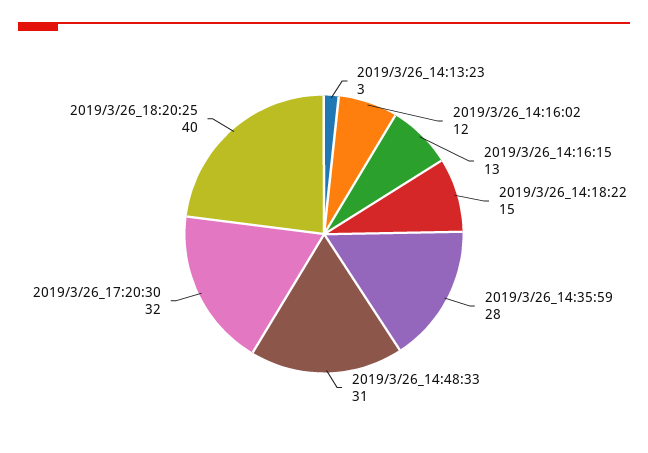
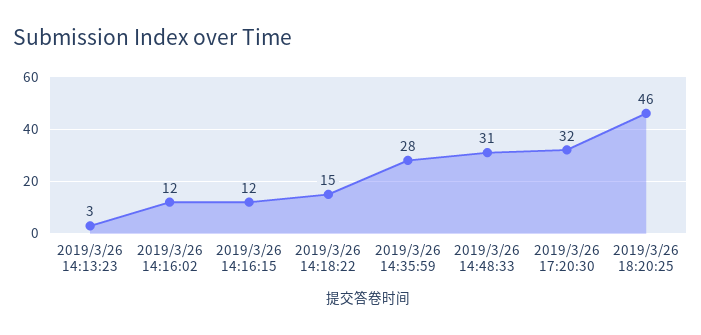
2019/3/26_14:16:15: 13 -> 12
2019/3/26_18:20:25: 40 -> 46

